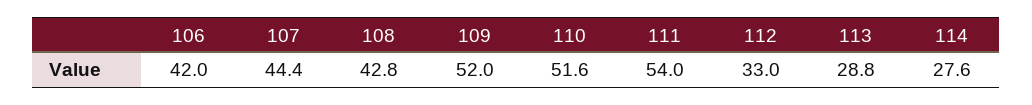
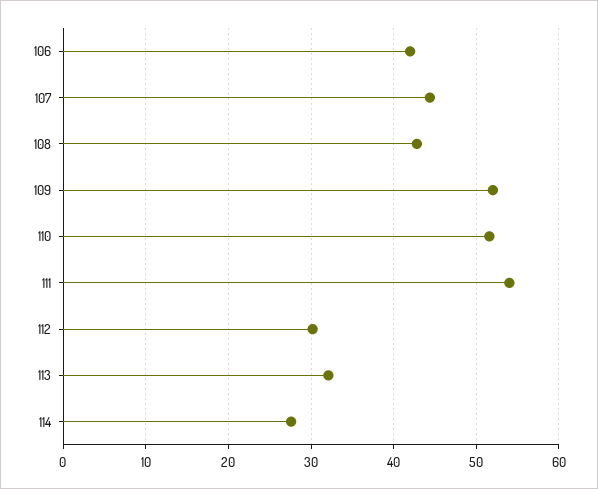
112: 33 -> 30
113: 28.8 -> 32

